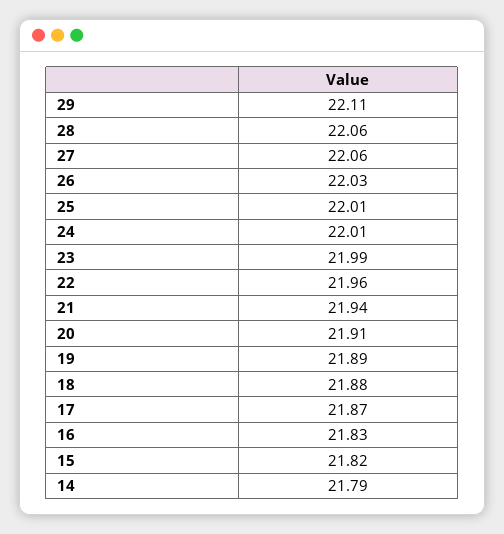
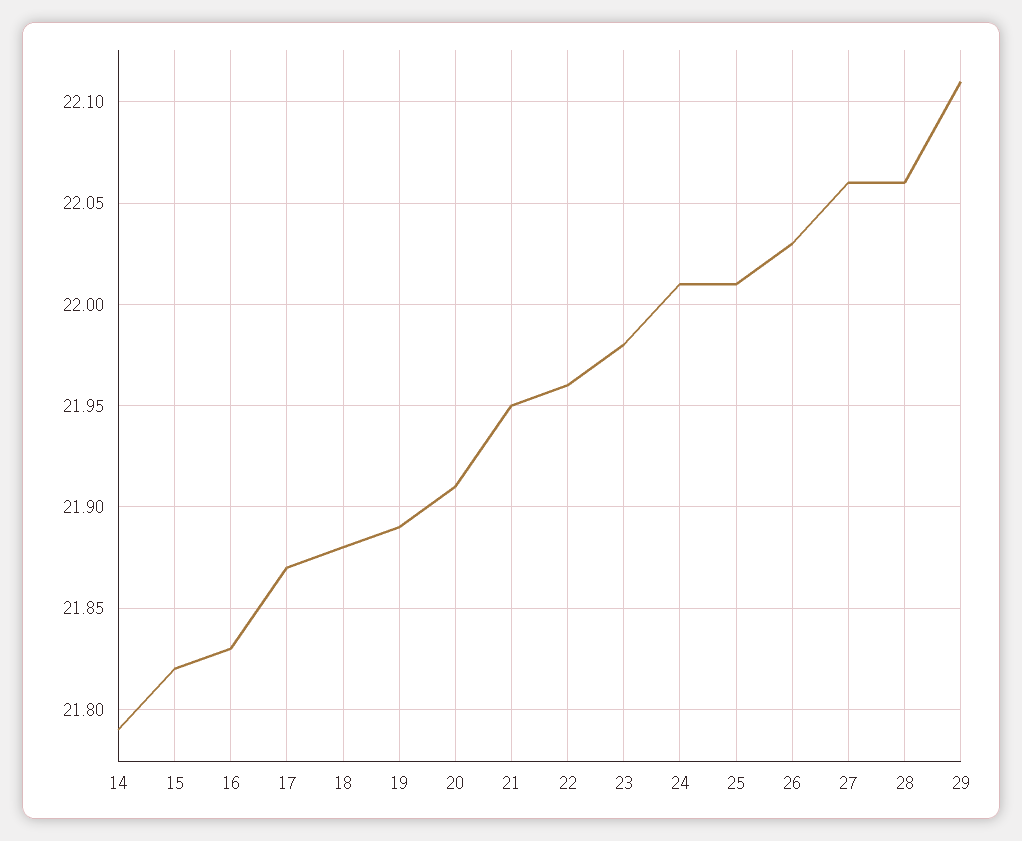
23: 21.99 -> 21.98
21: 21.94 -> 21.95

